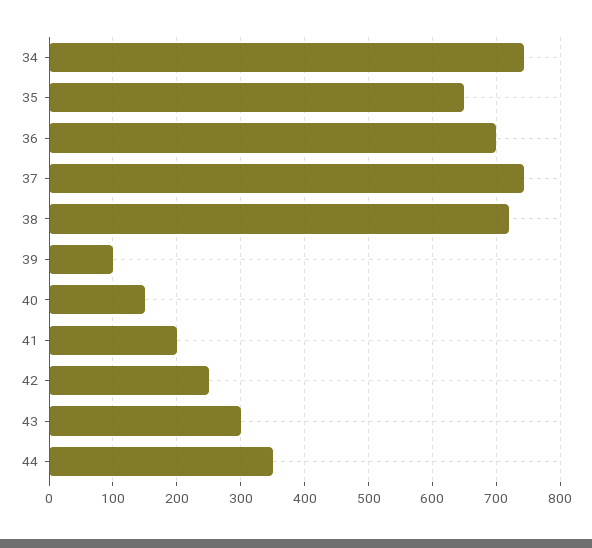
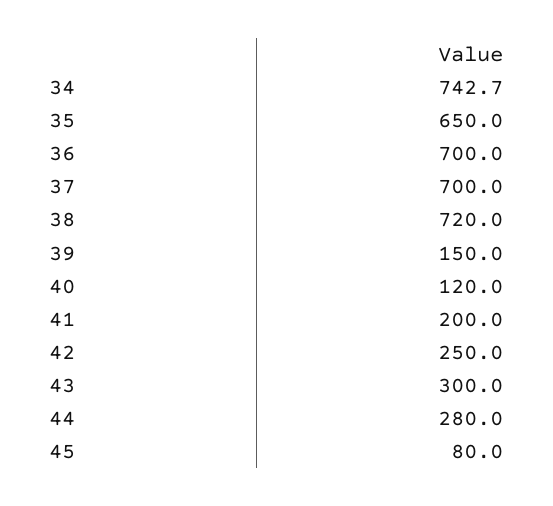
37: 740 -> 700
39: 100 -> 150
40: 150 -> 120
44: 350 -> 280
45: none -> 80

